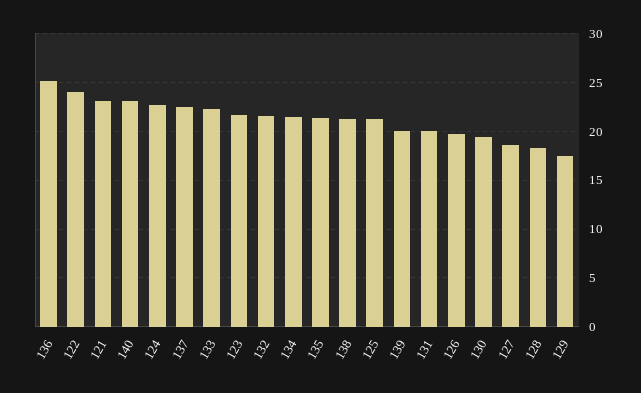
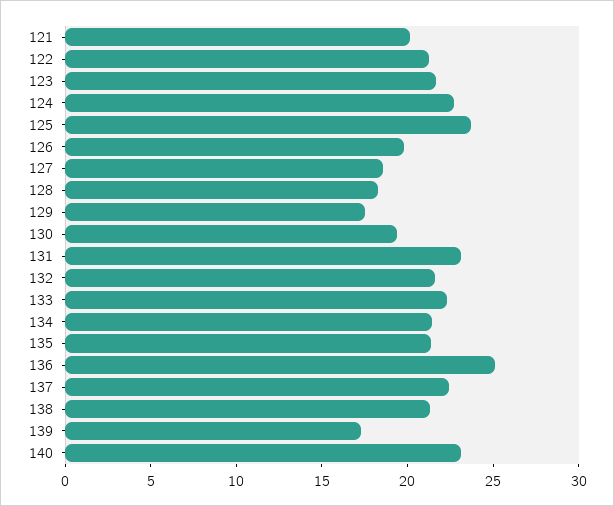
122: 24 -> 21
121: 23 -> 20
125: 21 -> 24
139: 20 -> 17
131: 20 -> 23

